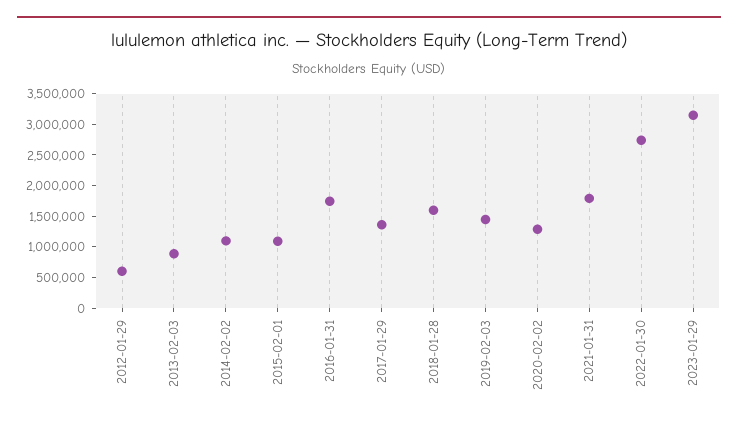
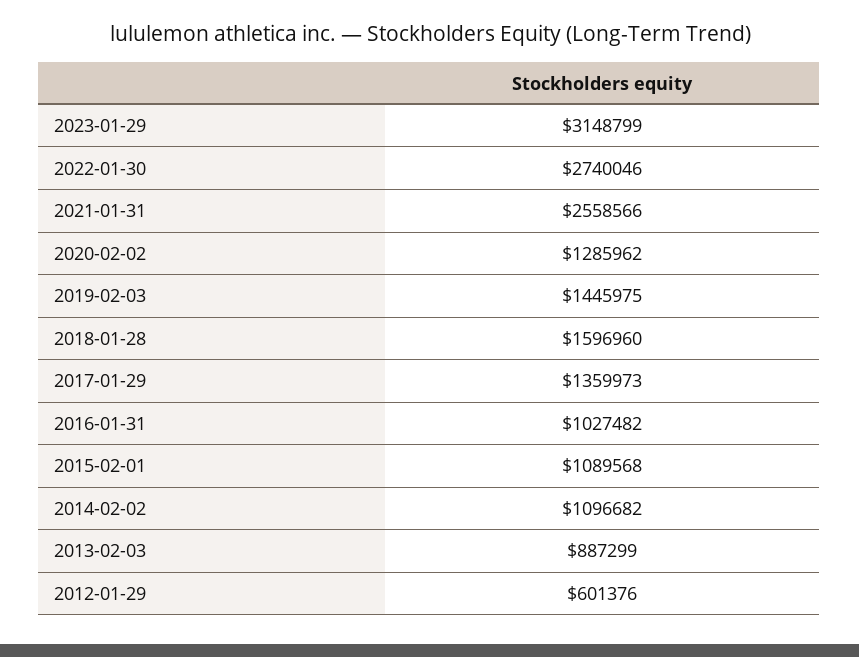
2016-01-31: 1750000 -> 1027482
2021-01-31: 1750000 -> 2558566

